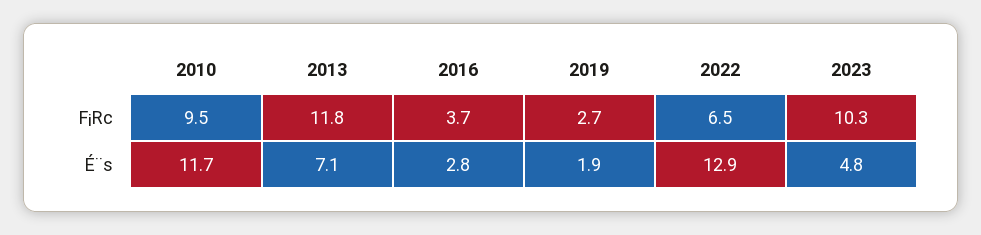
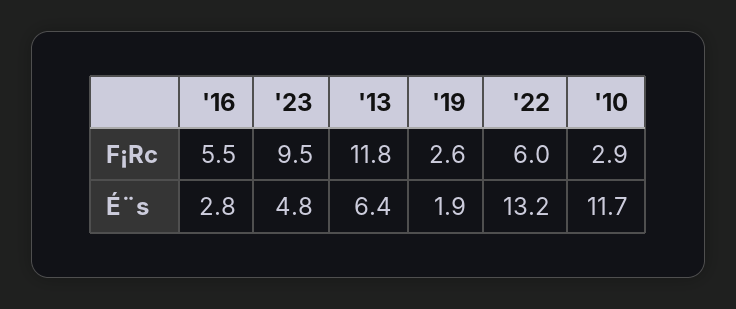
2010, F¡Rc: 9.5 -> 2.9
2016, F¡Rc: 3.7 -> 5.5
2019, F¡Rc: 2.7 -> 2.6
2022, F¡Rc: 6.5 -> 6
2023, F¡Rc: 10.3 -> 9.5
2013, É¨s: 7.1 -> 6.4
2022, É¨s: 12.9 -> 13.2

